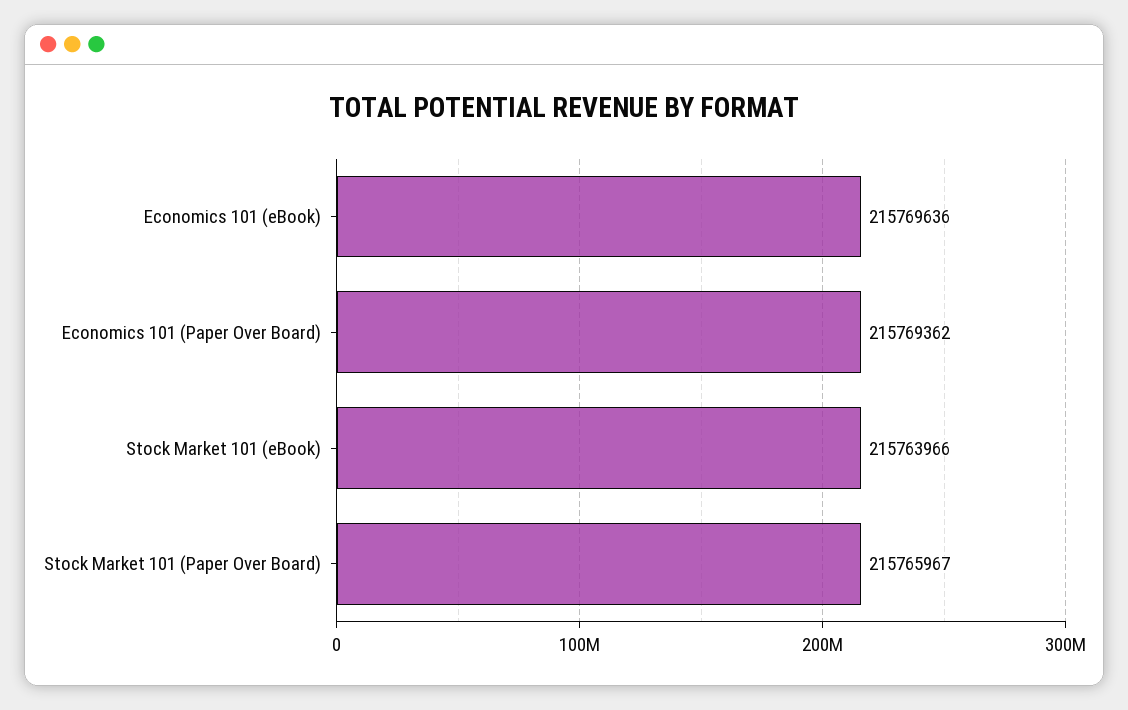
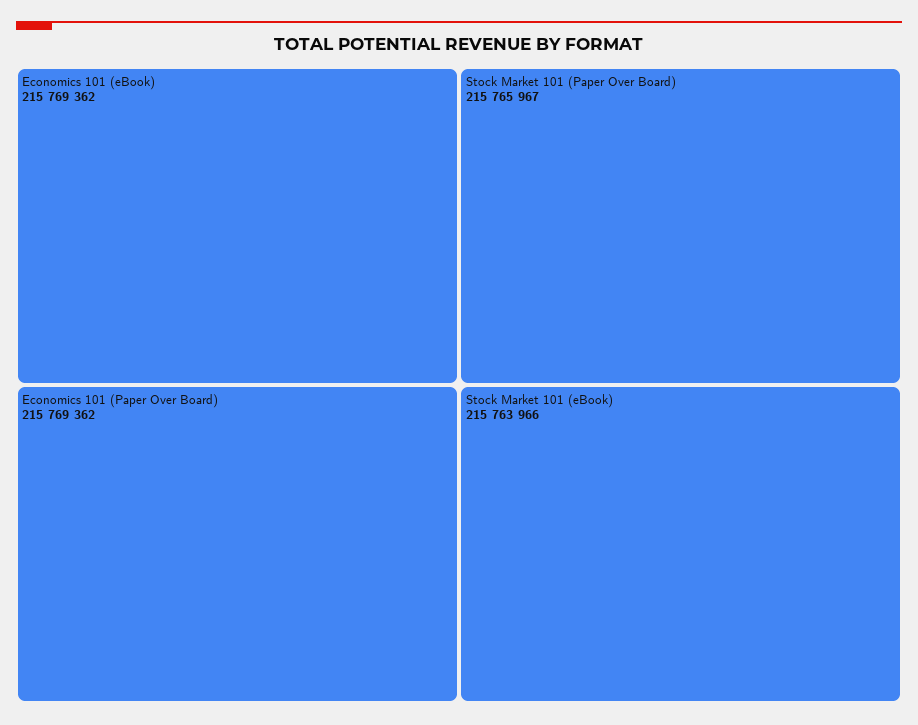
Economics 101 (eBook): 215769636 -> 215769362

